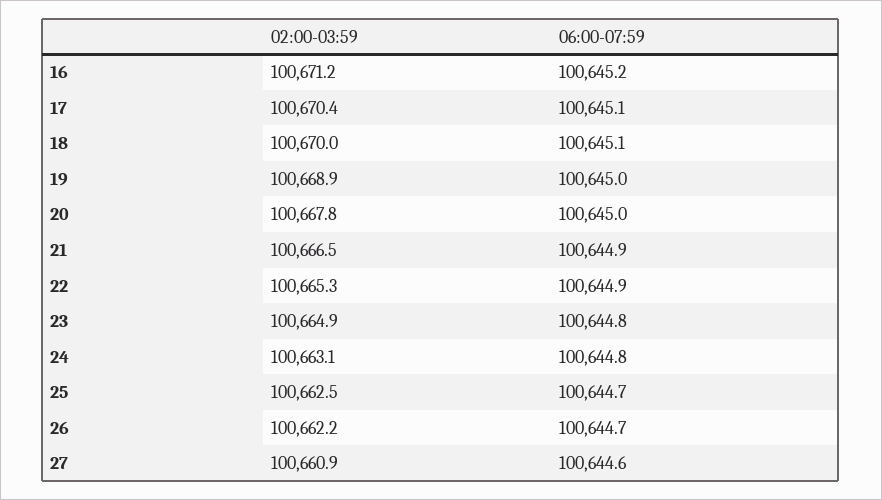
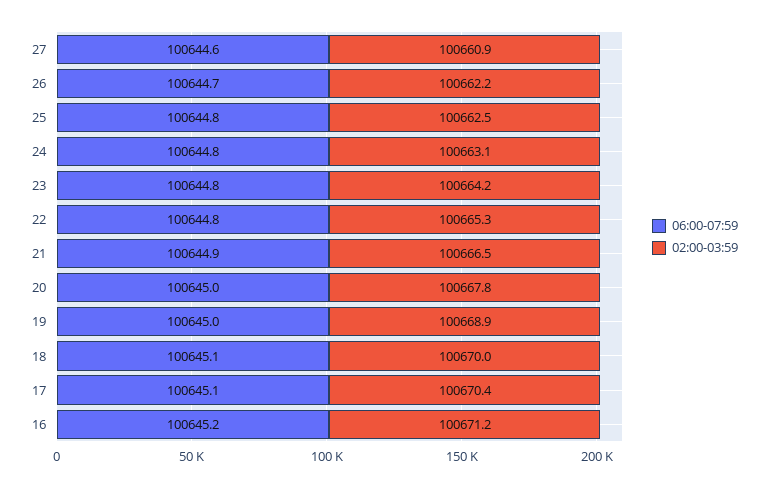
06:00-07:59, 22: 100644.9 -> 100644.8
02:00-03:59, 23: 100664.9 -> 100664.2
06:00-07:59, 25: 100644.7 -> 100644.8

